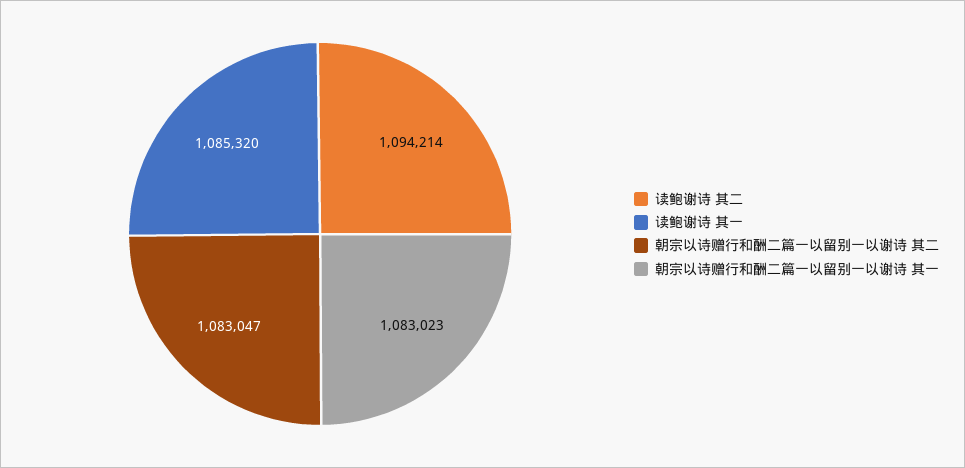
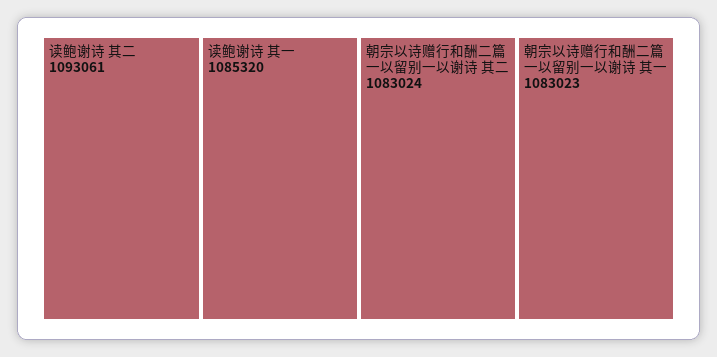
读鲍谢诗 其二: 1094214 -> 1093061
朝宗以诗赠行和酬二篇一以留别一以谢诗 其二: 1083047 -> 1083024

